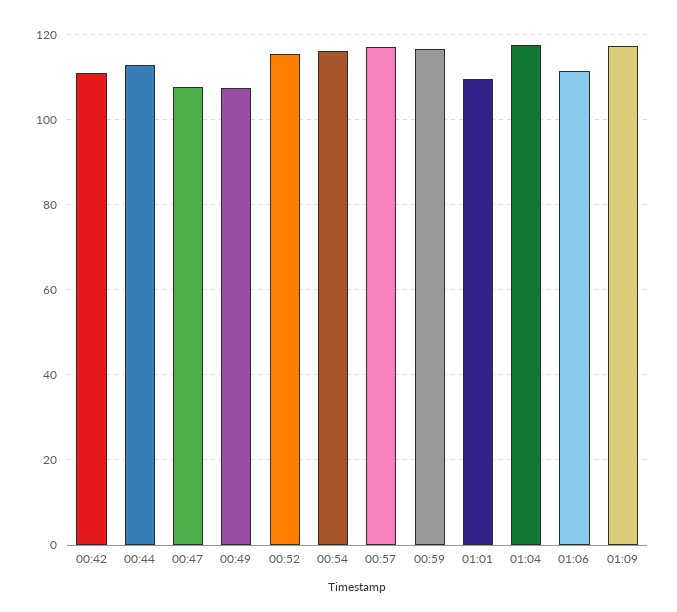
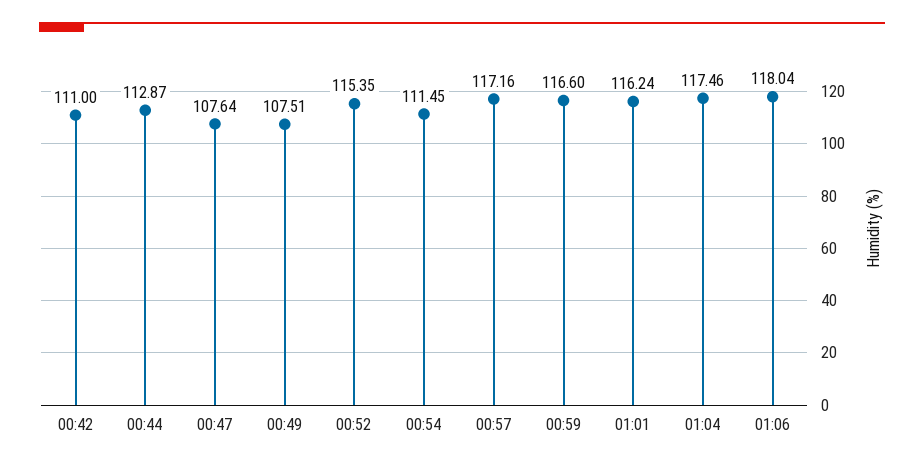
00:54: 116 -> 111.45
01:01: 110 -> 116.24
01:06: 112 -> 118.04
01:09: 118 -> none

